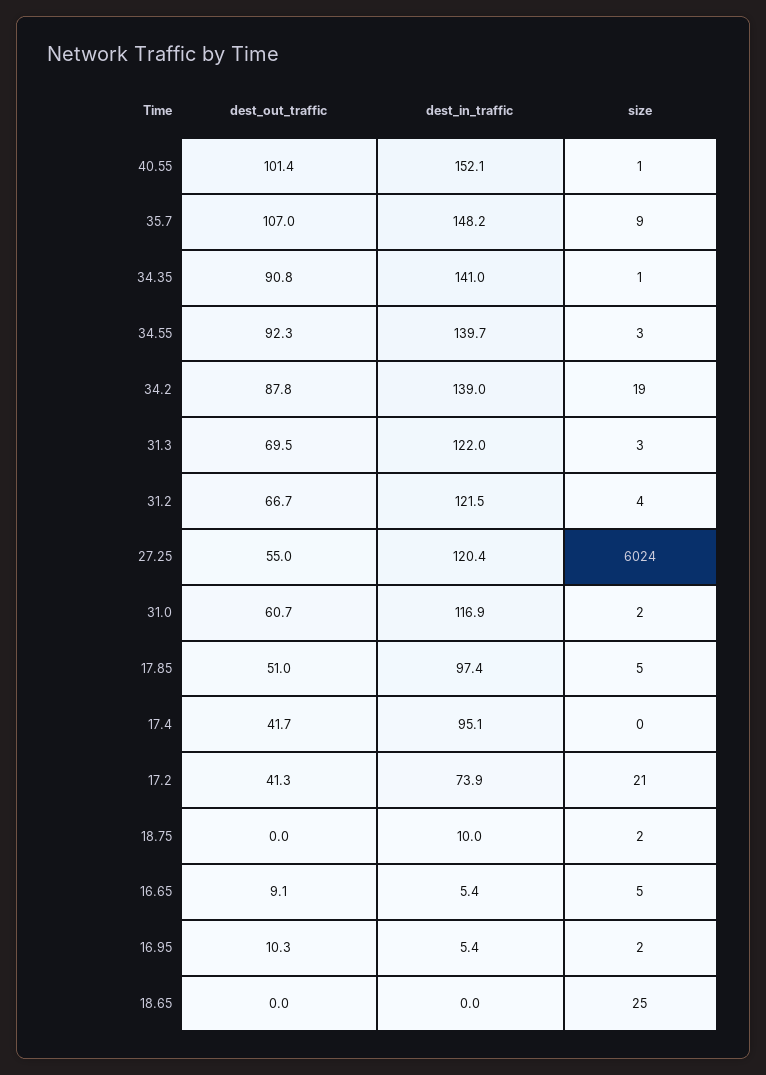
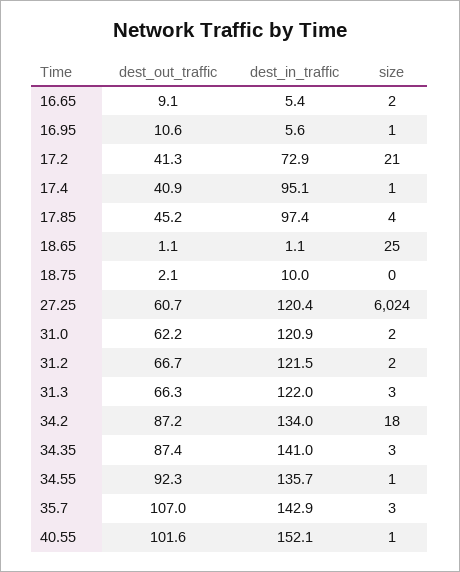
dest_out_traffic, 40.55: 101.4 -> 101.6
dest_in_traffic, 35.7: 148.2 -> 142.9
size, 35.7: 9 -> 3
dest_out_traffic, 34.35: 90.8 -> 87.4
size, 34.35: 1 -> 3
dest_in_traffic, 34.55: 139.7 -> 135.7
size, 34.55: 3 -> 1
dest_out_traffic, 34.2: 87.8 -> 87.2
dest_in_traffic, 34.2: 139 -> 134
size, 34.2: 19 -> 18
dest_out_traffic, 31.3: 69.5 -> 66.3
size, 31.2: 4 -> 2
dest_out_traffic, 27.25: 55 -> 60.7
dest_out_traffic, 31.0: 60.7 -> 62.2
dest_in_traffic, 31.0: 116.9 -> 120.9
dest_out_traffic, 17.85: 51 -> 45.2
size, 17.85: 5 -> 4
dest_out_traffic, 17.4: 41.7 -> 40.9
size, 17.4: 0 -> 1
dest_in_traffic, 17.2: 73.9 -> 72.9
dest_out_traffic, 18.75: 0 -> 2.1
size, 18.75: 2 -> 0
size, 16.65: 5 -> 2
dest_out_traffic, 16.95: 10.3 -> 10.6
dest_in_traffic, 16.95: 5.4 -> 5.6
size, 16.95: 2 -> 1
dest_out_traffic, 18.65: 0 -> 1.1
dest_in_traffic, 18.65: 0 -> 1.1

